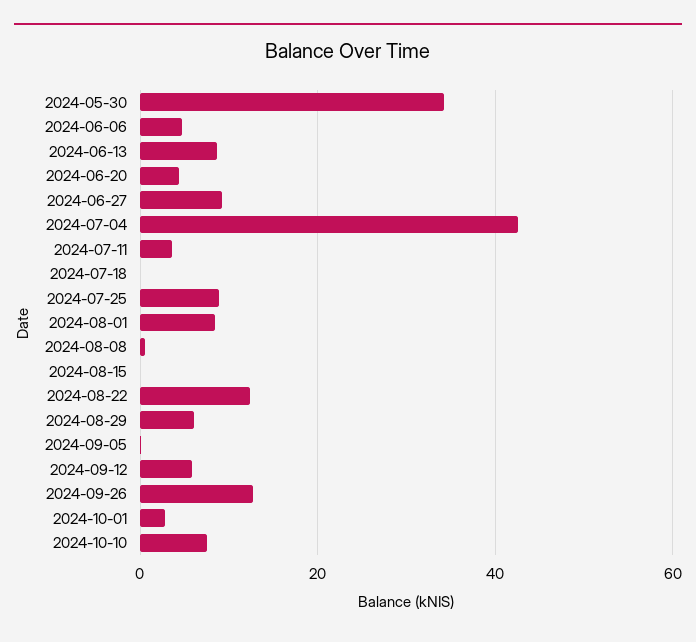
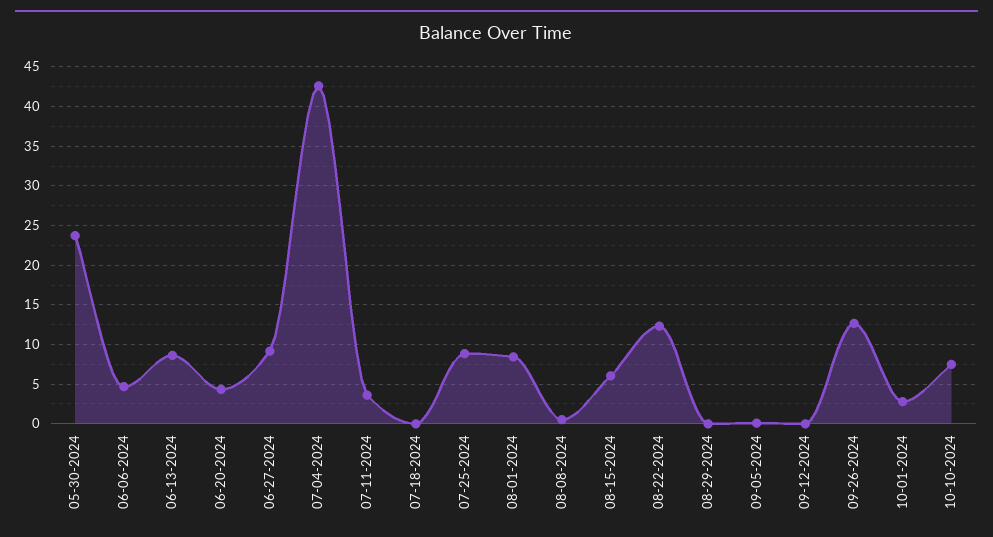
2024-05-30: 34 -> 24
2024-08-15: 0 -> 6
2024-08-29: 6 -> 0
2024-09-12: 6 -> 0

